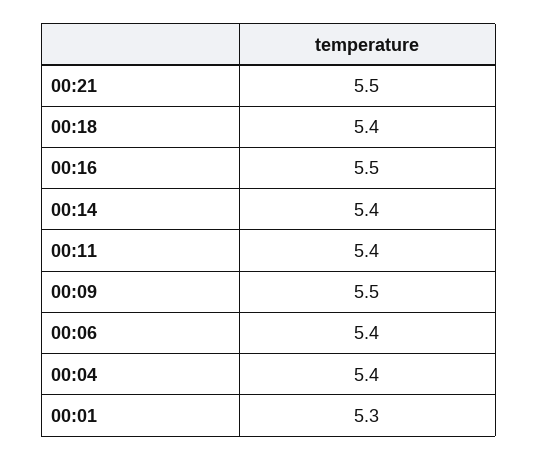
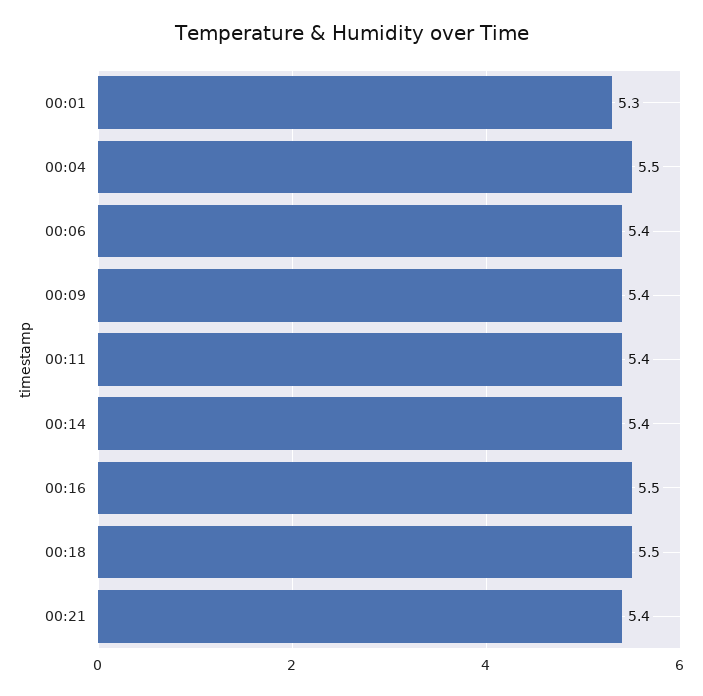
00:21: 5.5 -> 5.4
00:18: 5.4 -> 5.5
00:09: 5.5 -> 5.4
00:04: 5.4 -> 5.5

